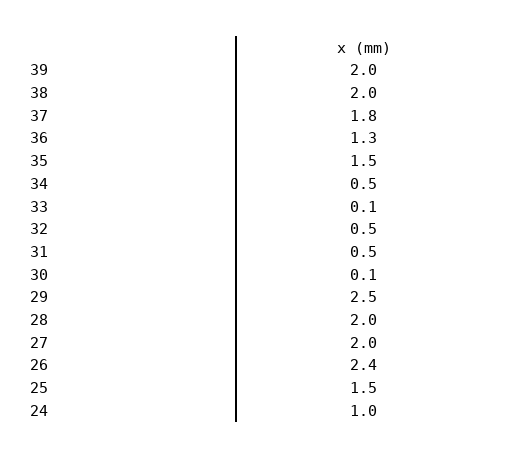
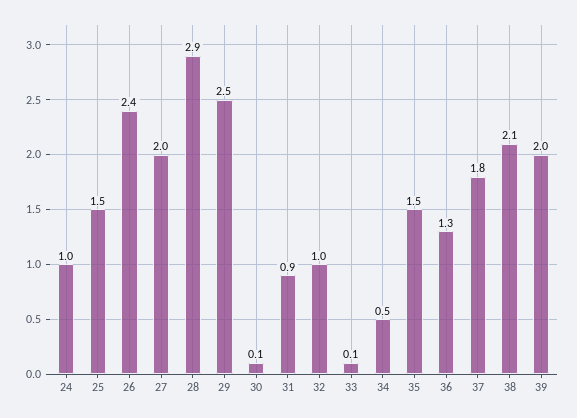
38: 2 -> 2.1
32: 0.5 -> 1
31: 0.5 -> 0.9
28: 2 -> 2.9

